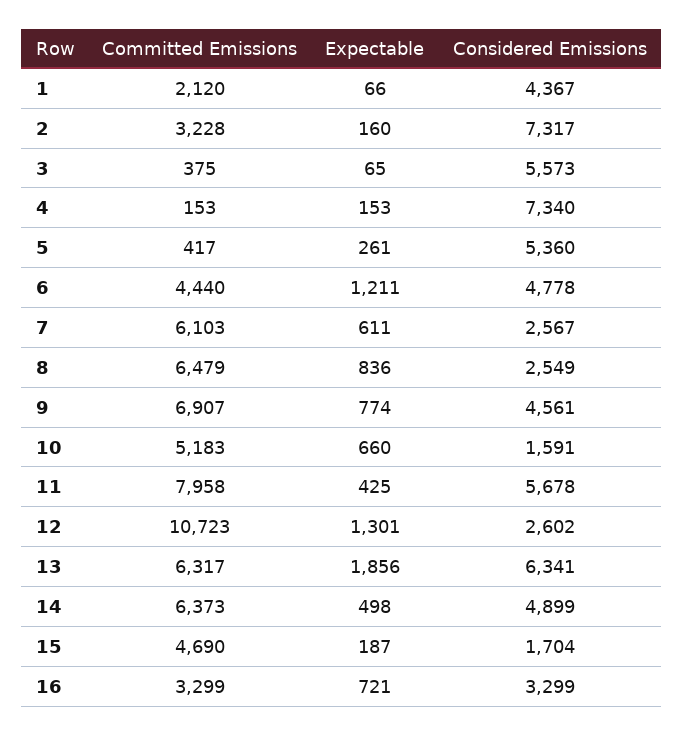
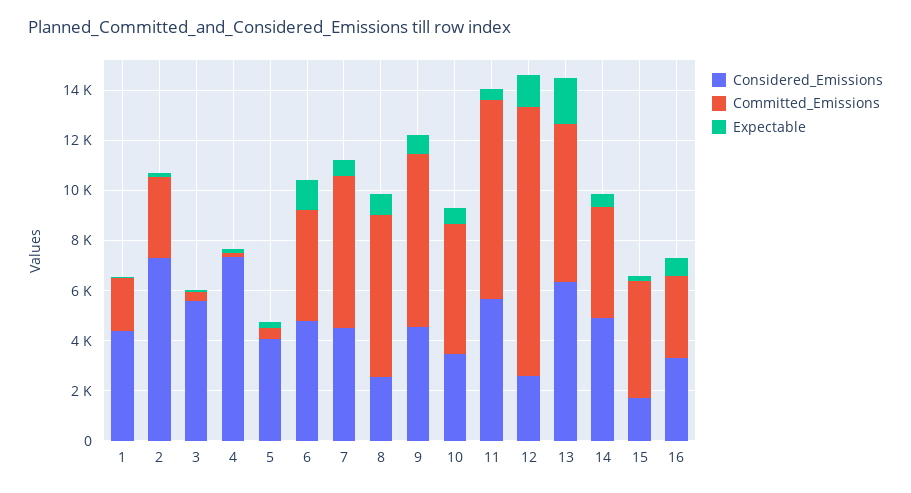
Considered Emissions, 5: 5360 -> 4000
Considered Emissions, 7: 2567 -> 4500
Considered Emissions, 10: 1591 -> 3500
Committed Emissions, 14: 6373 -> 4500

